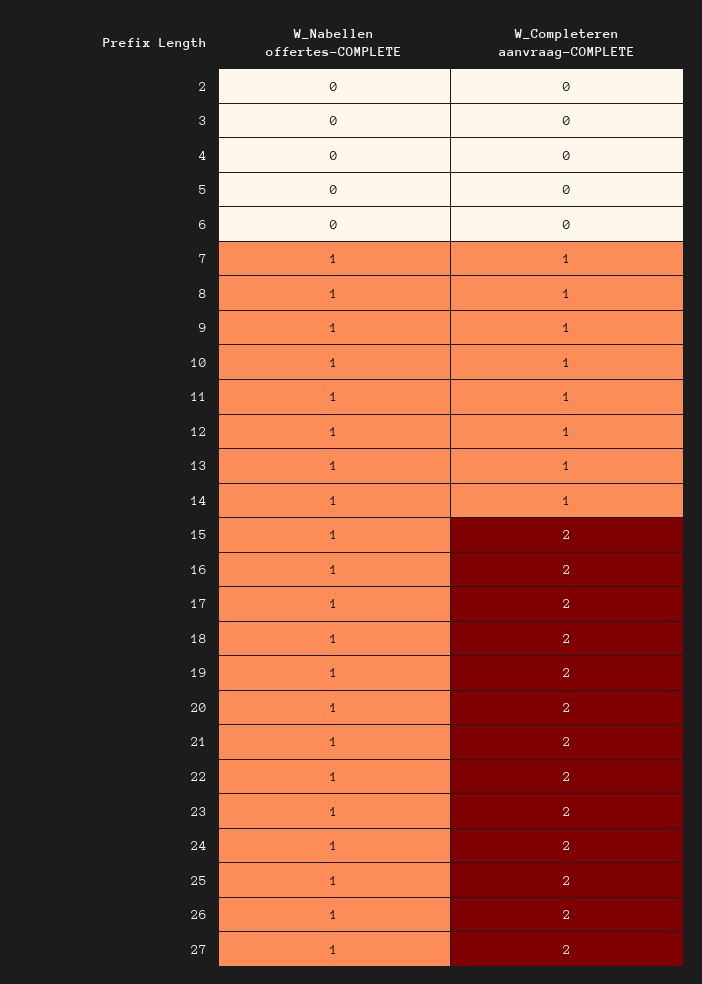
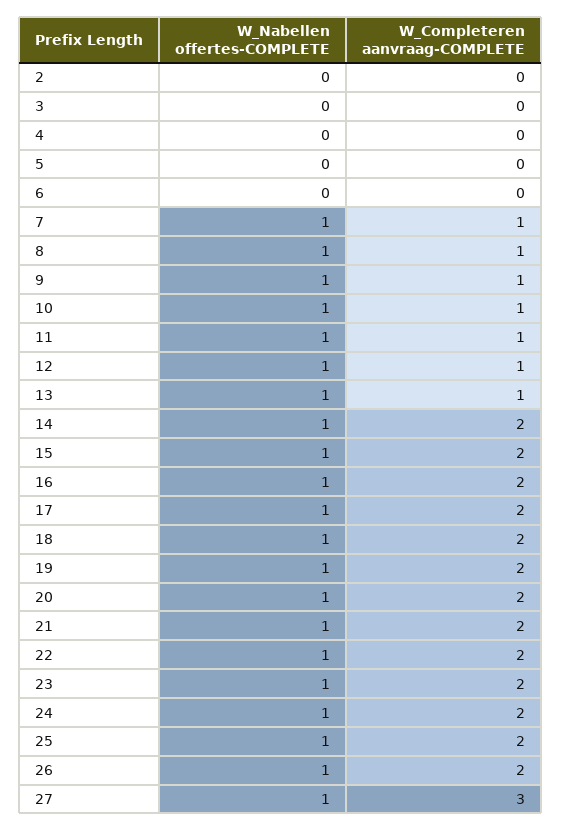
W_Completeren aanvraag-COMPLETE, 14: 1 -> 2
W_Completeren aanvraag-COMPLETE, 27: 2 -> 3

